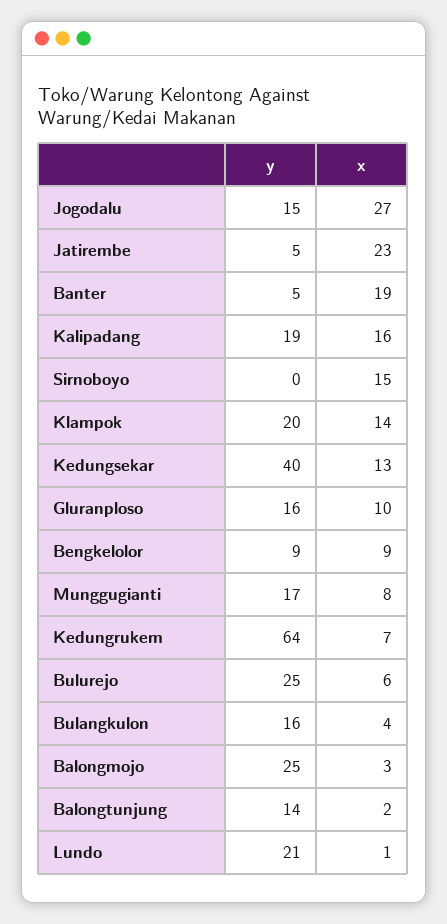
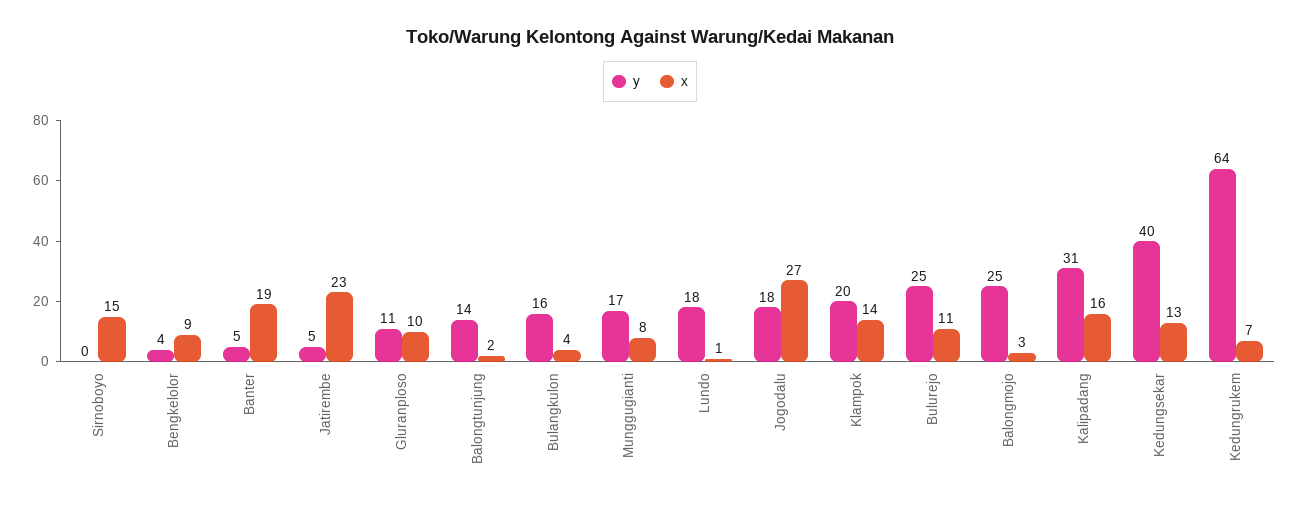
y, Jogodalu: 15 -> 18
y, Kalipadang: 19 -> 31
y, Gluranploso: 16 -> 11
y, Bengkelolor: 9 -> 4
x, Bulurejo: 6 -> 11
y, Lundo: 21 -> 18

